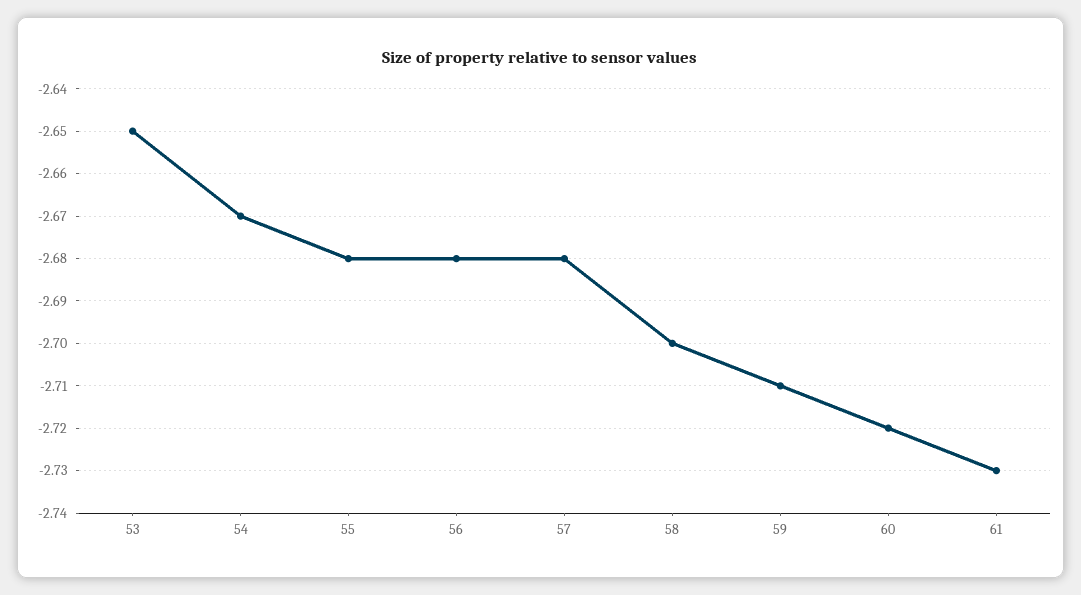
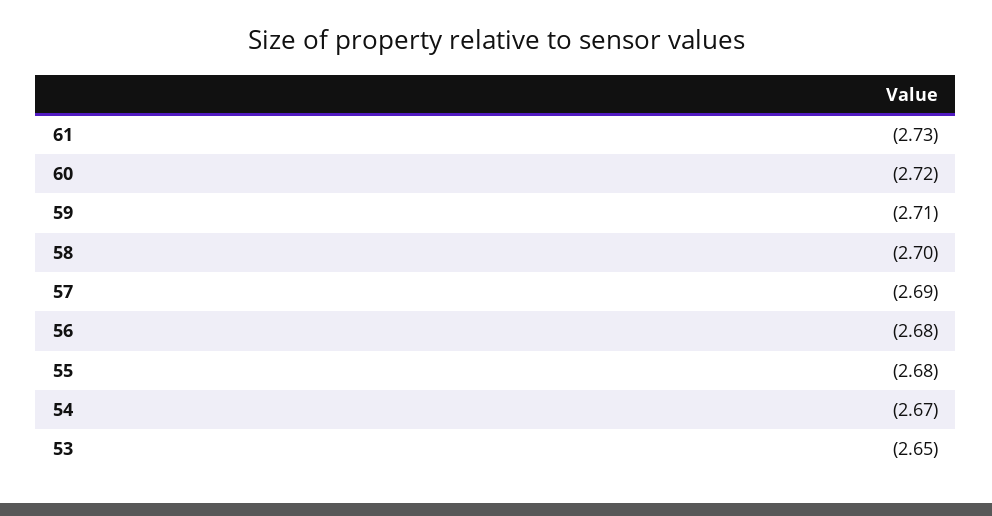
57: -2.68 -> -2.69

